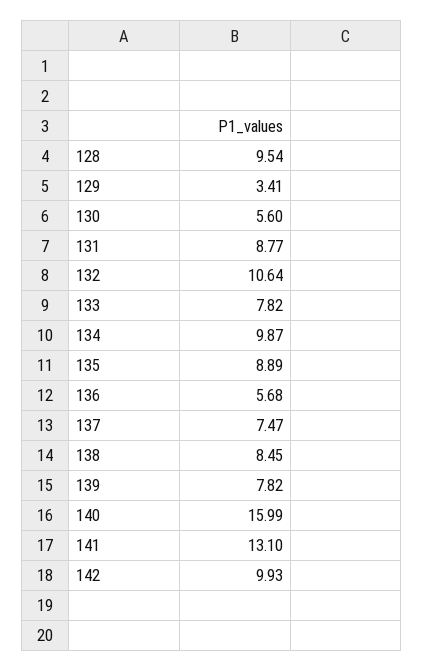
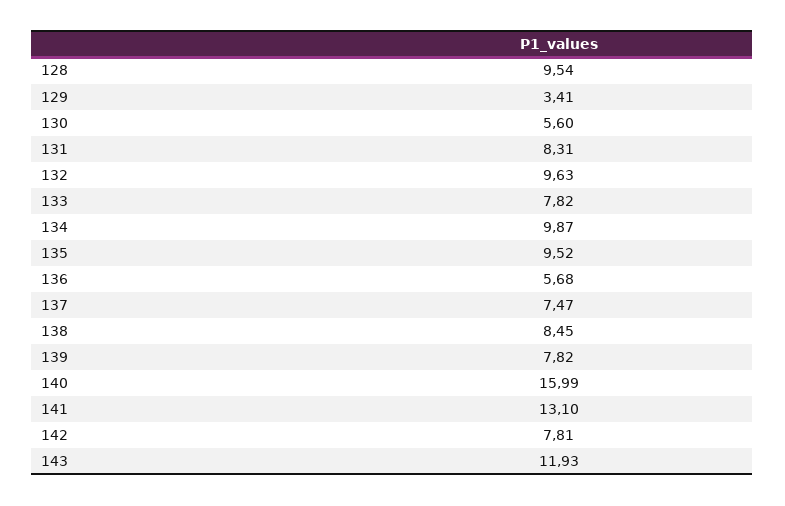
131: 8.77 -> 8.31
132: 10.64 -> 9.63
135: 8.89 -> 9.52
142: 9.93 -> 7.81
143: none -> 11.93

